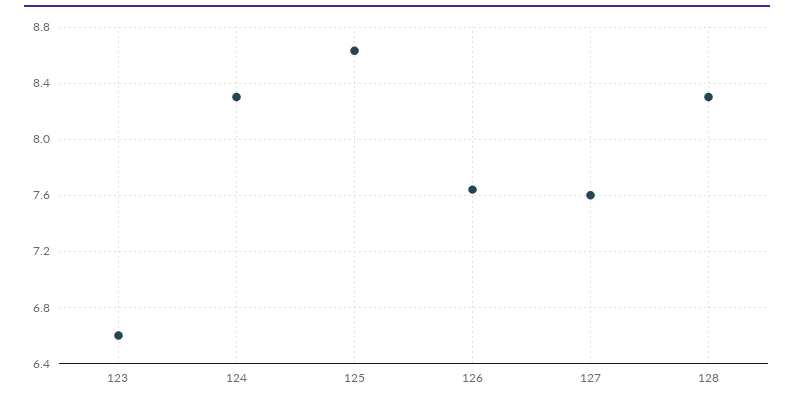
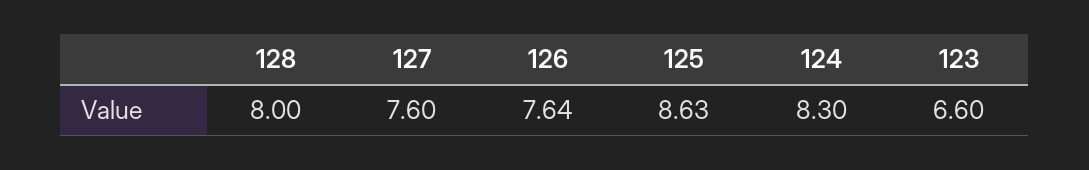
128: 8.3 -> 8

